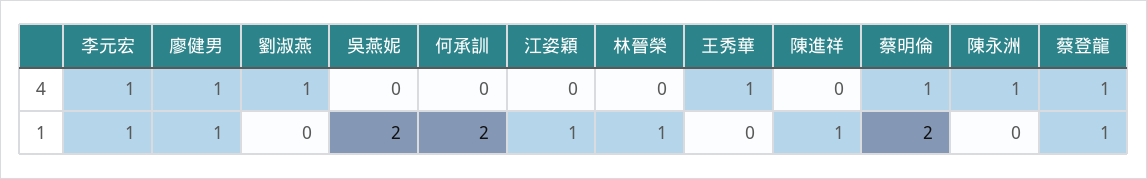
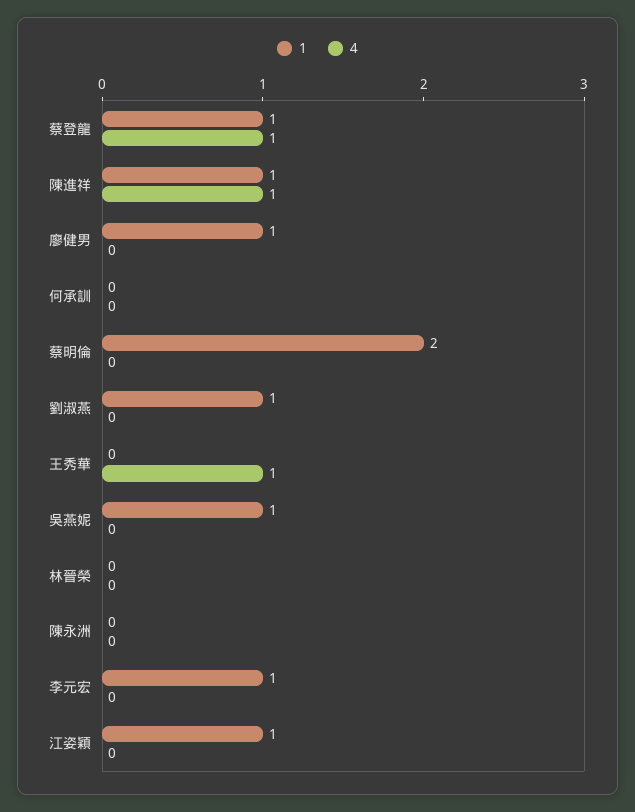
4, 李元宏: 1 -> 0
4, 廖健男: 1 -> 0
4, 劉淑燕: 1 -> 0
4, 陳進祥: 0 -> 1
4, 蔡明倫: 1 -> 0
4, 陳永洲: 1 -> 0
1, 劉淑燕: 0 -> 1
1, 吳燕妮: 2 -> 1
1, 何承訓: 2 -> 0
1, 林晉榮: 1 -> 0

